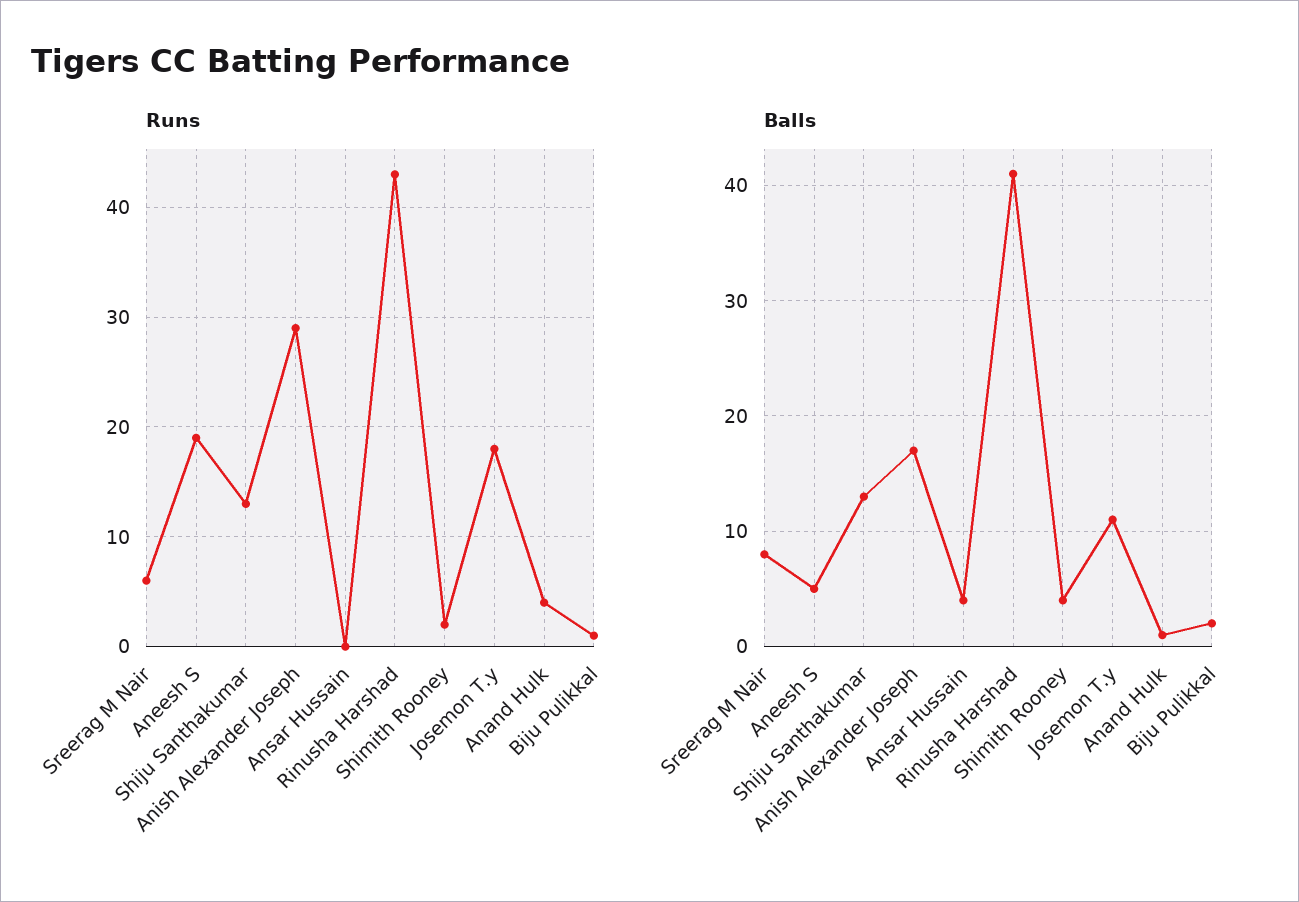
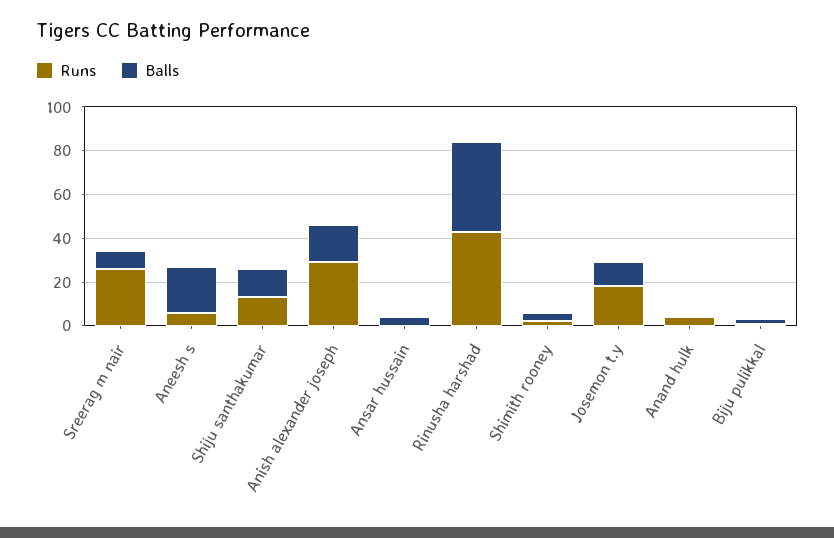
Runs, Sreerag M Nair: 6 -> 25
Runs, Aneesh S: 19 -> 5
Balls, Aneesh S: 5 -> 20

